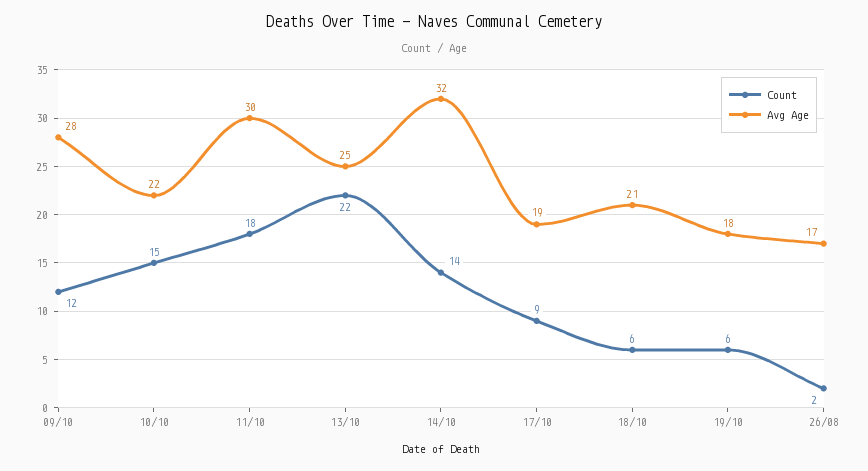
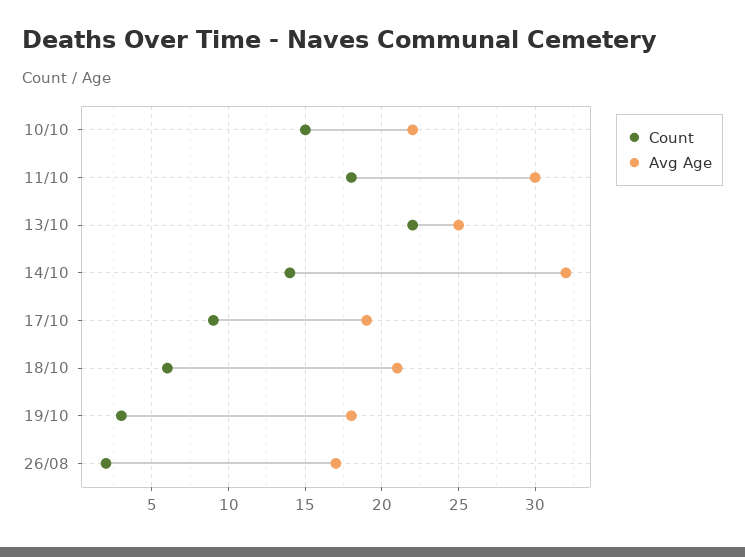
Count, 09/10: 12 -> none
Avg Age, 09/10: 28 -> none
Count, 19/10: 6 -> 3

